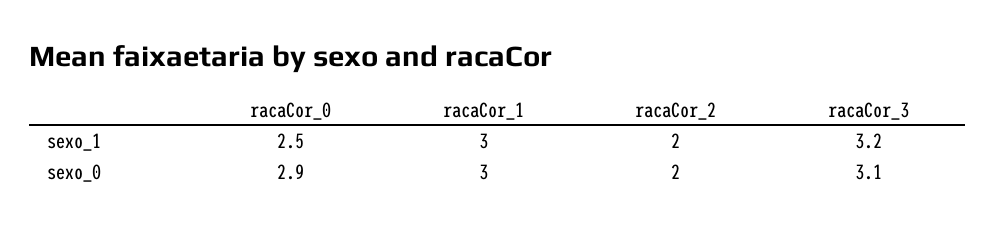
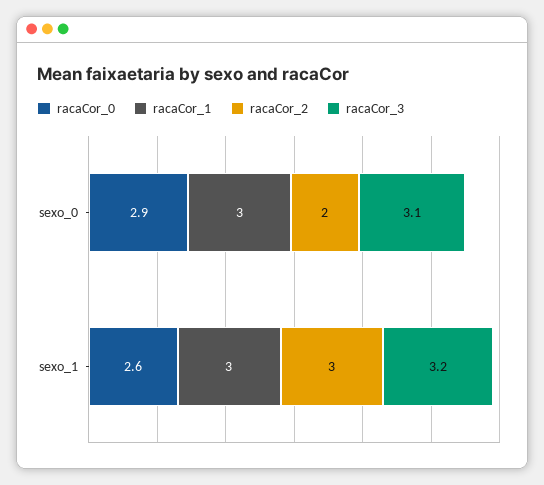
racaCor_0, sexo_1: 2.5 -> 2.6
racaCor_2, sexo_1: 2 -> 3

